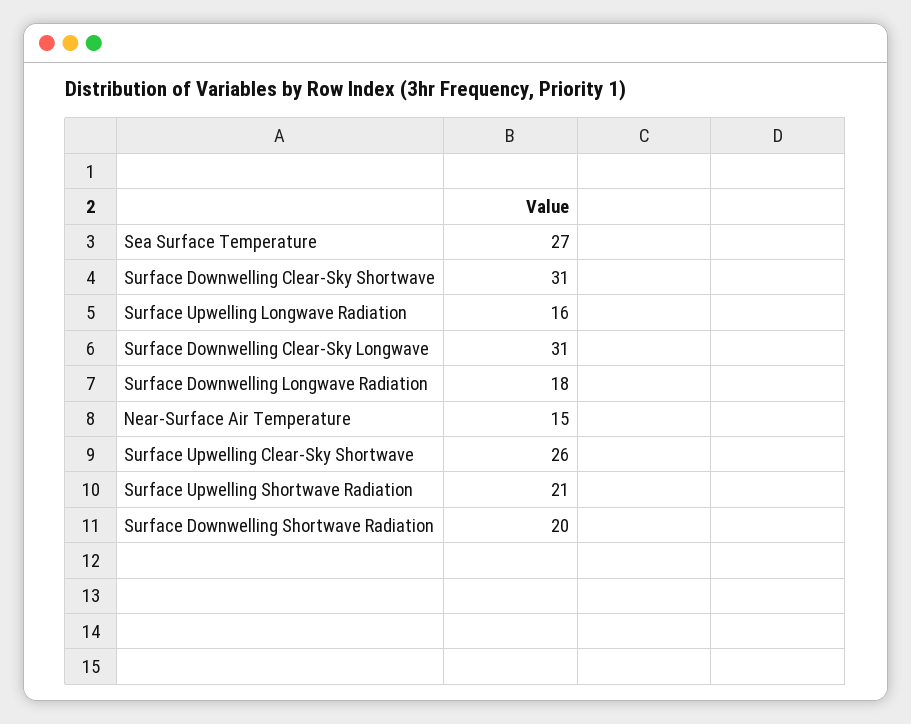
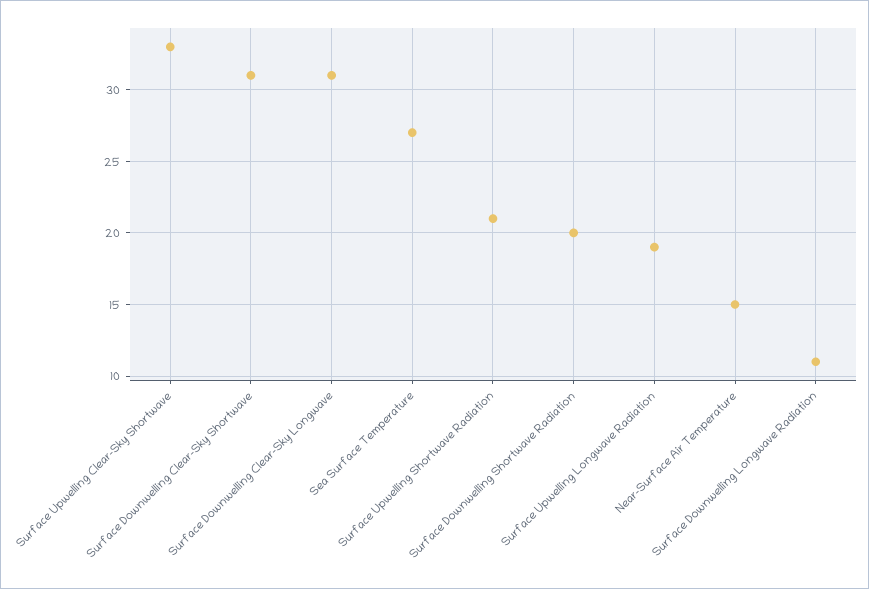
Surface Upwelling Longwave Radiation: 16 -> 19
Surface Downwelling Longwave Radiation: 18 -> 11
Surface Upwelling Clear-Sky Shortwave: 26 -> 33

